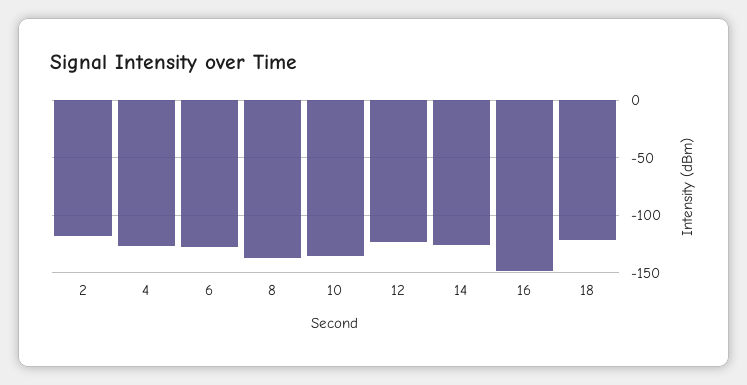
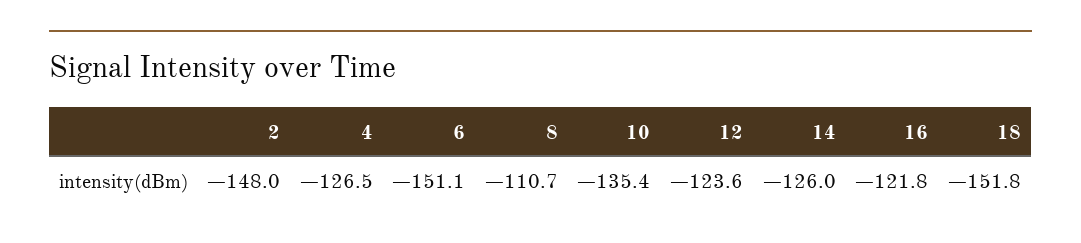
2: -120 -> -148
6: -130 -> -151.1
8: -140 -> -110.7
16: -150 -> -121.8
18: -120 -> -151.8

